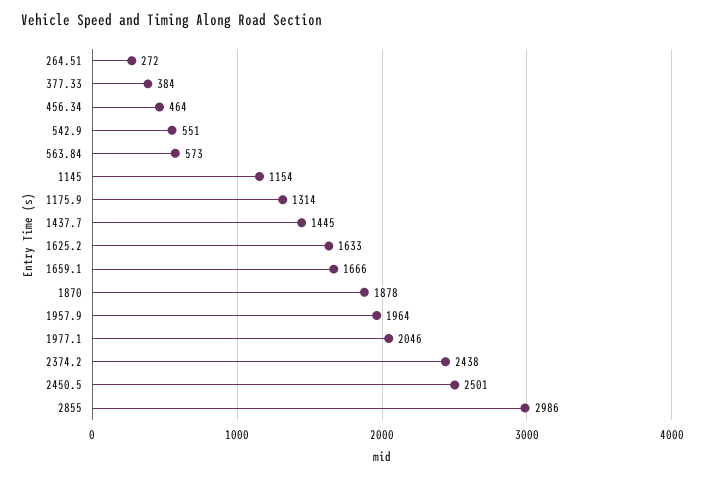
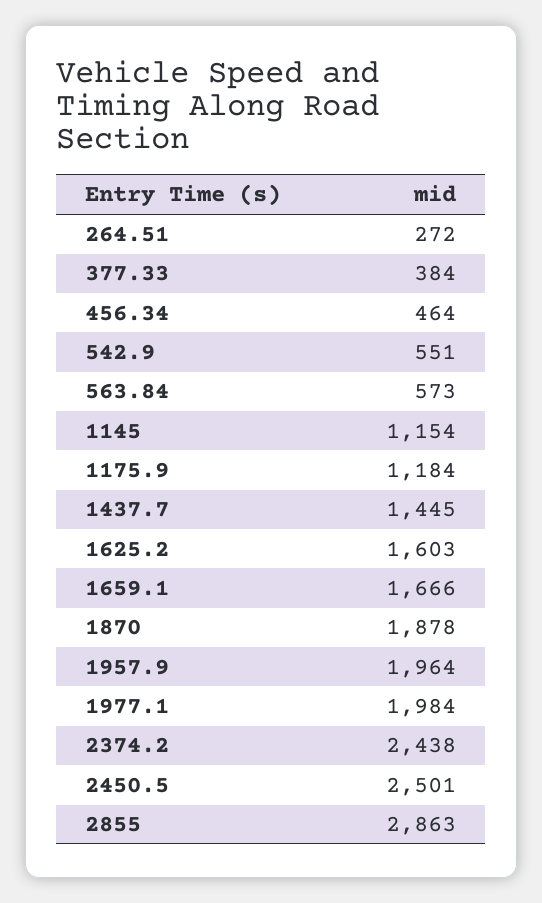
1175.9: 1314 -> 1184
1625.2: 1633 -> 1603
1977.1: 2046 -> 1984
2855: 2986 -> 2863

